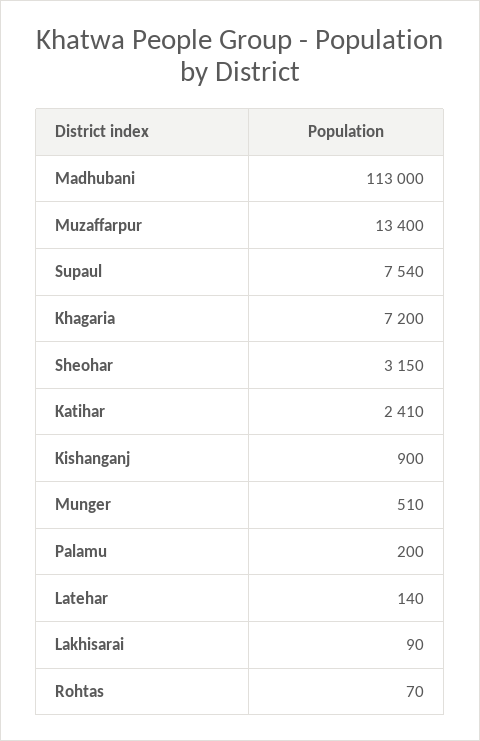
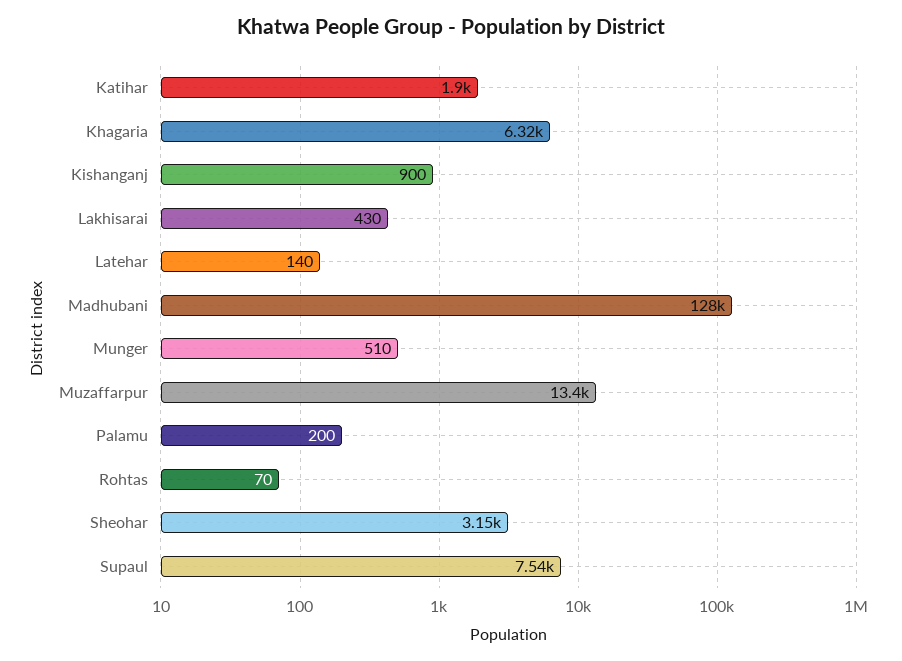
Madhubani: 113000 -> 128000
Khagaria: 7200 -> 6320
Katihar: 2410 -> 1900
Lakhisarai: 90 -> 430

